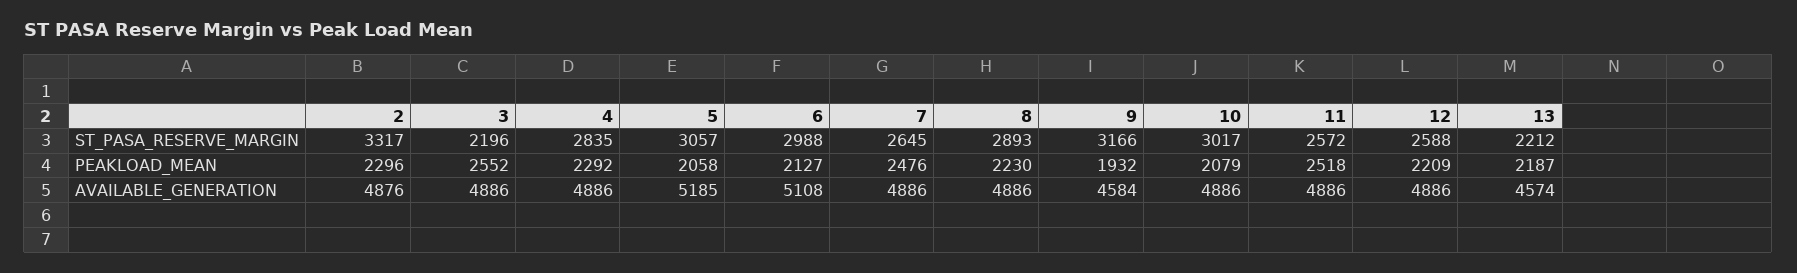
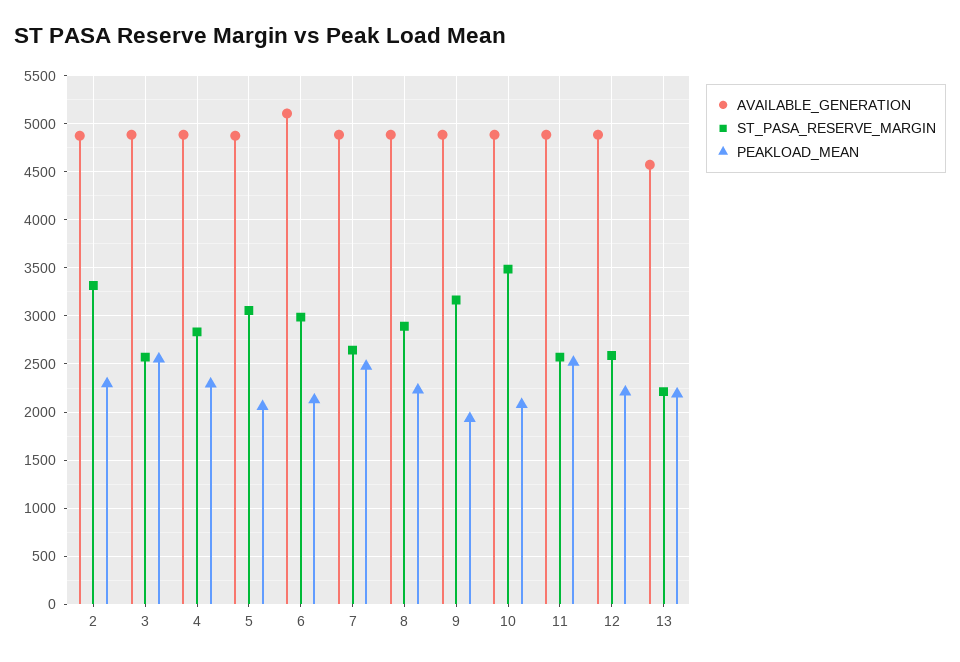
ST_PASA_RESERVE_MARGIN, 3: 2196 -> 2600
ST_PASA_RESERVE_MARGIN, 10: 3017 -> 3500
AVAILABLE_GENERATION, 5: 5185 -> 4900
AVAILABLE_GENERATION, 9: 4584 -> 4900

